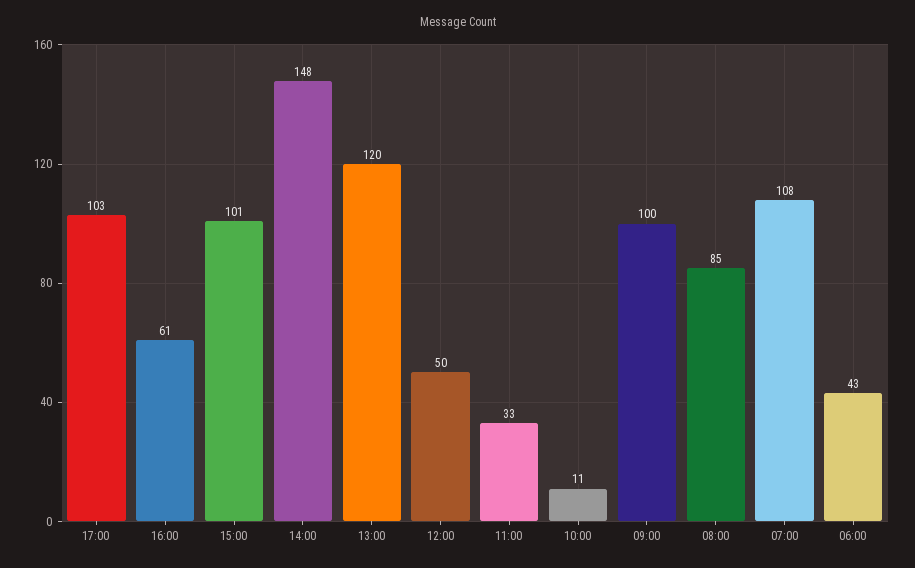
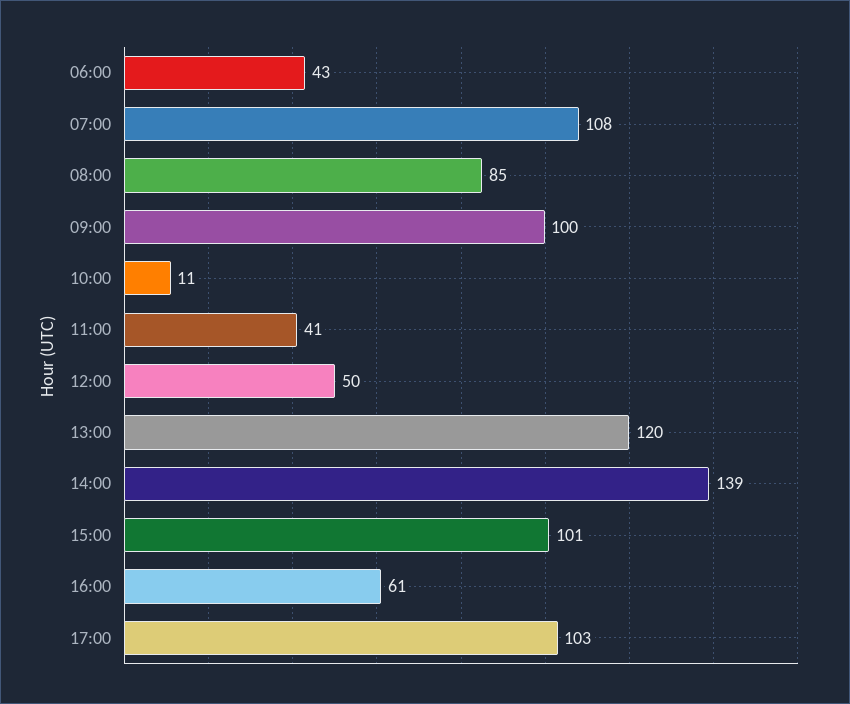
14:00: 148 -> 139
11:00: 33 -> 41

